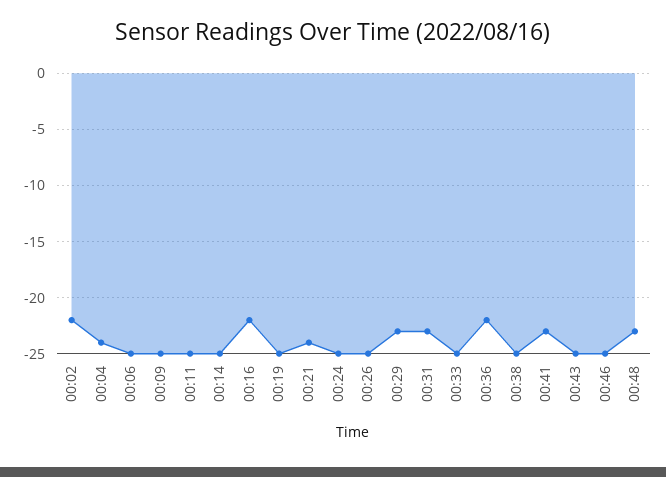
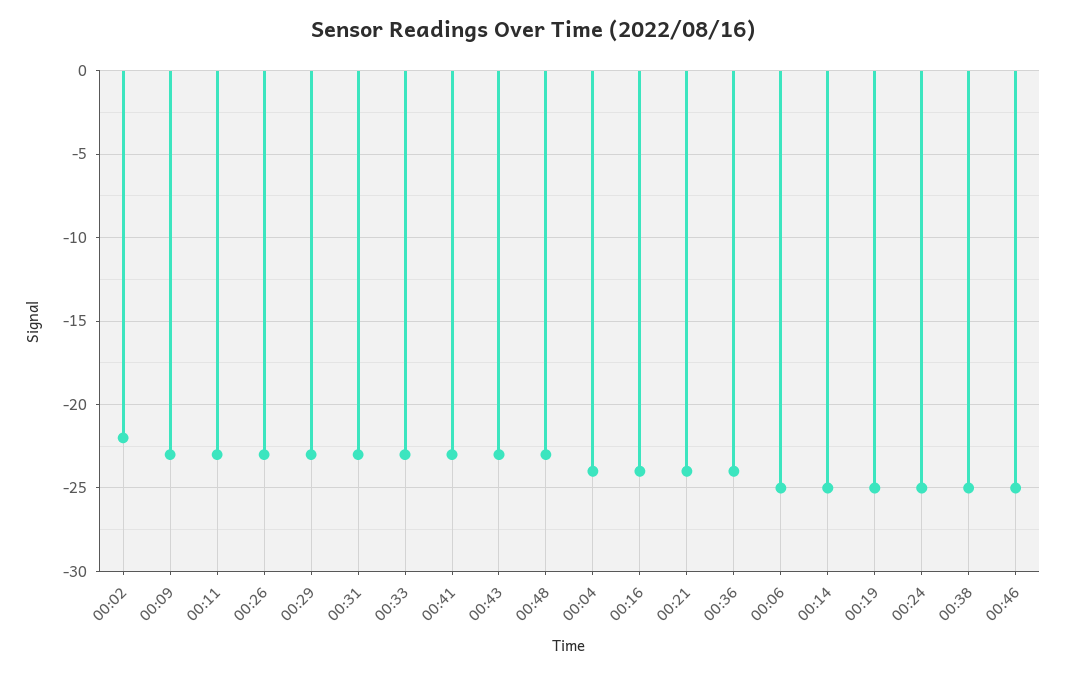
00:09: -25 -> -23
00:11: -25 -> -23
00:16: -22 -> -24
00:26: -25 -> -23
00:33: -25 -> -23
00:36: -22 -> -24
00:43: -25 -> -23

